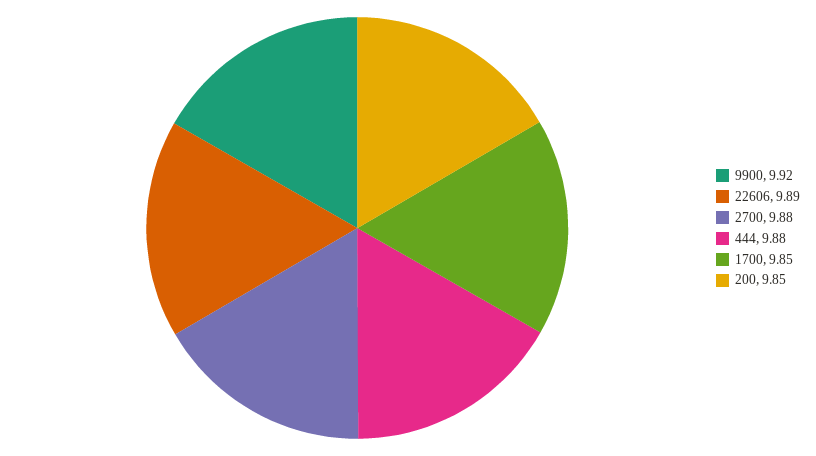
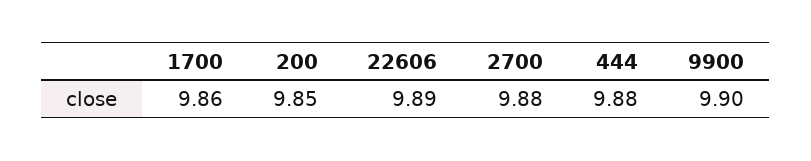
9900: 9.92 -> 9.9
1700: 9.85 -> 9.86

